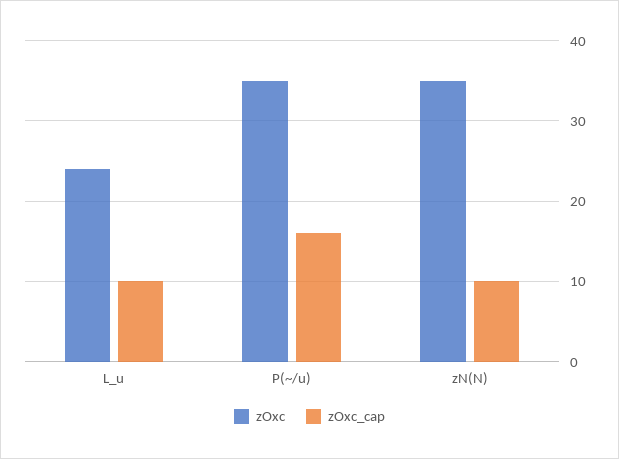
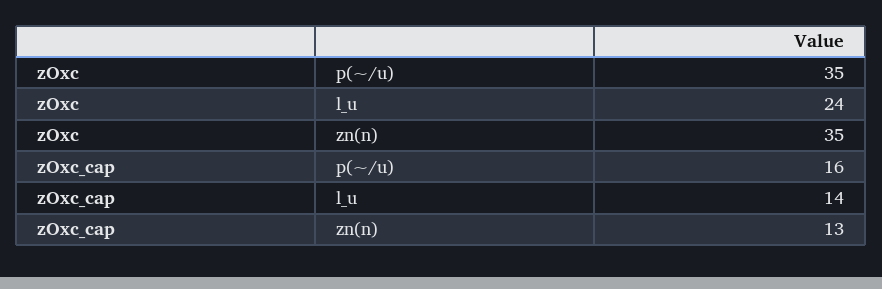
zOxc_cap, L_u: 10 -> 14
zOxc_cap, zN(N): 10 -> 13

